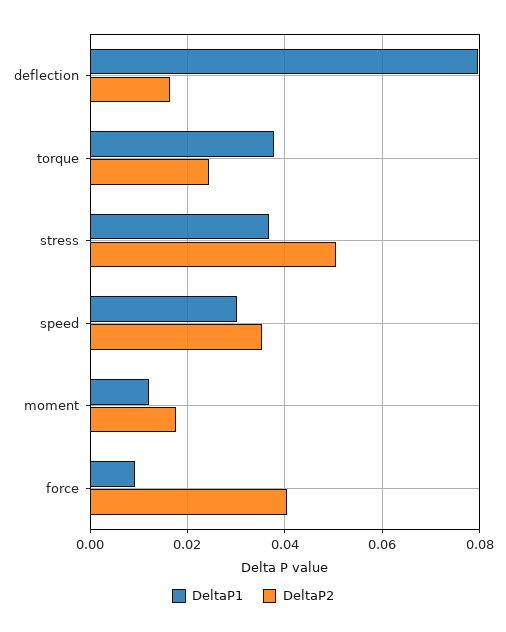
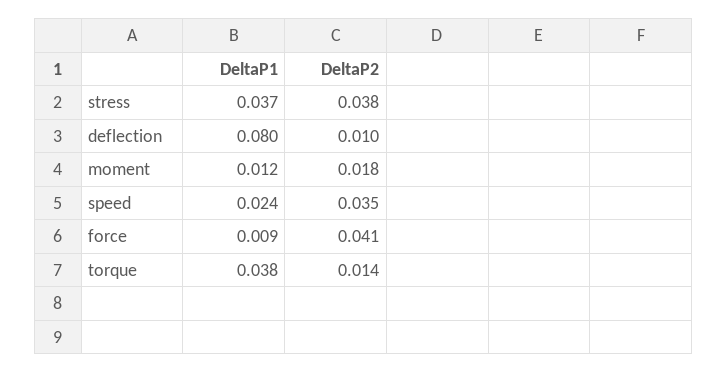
DeltaP2, deflection: 0.016 -> 0.01
DeltaP2, torque: 0.024 -> 0.014
DeltaP2, stress: 0.05 -> 0.038
DeltaP1, speed: 0.03 -> 0.024

